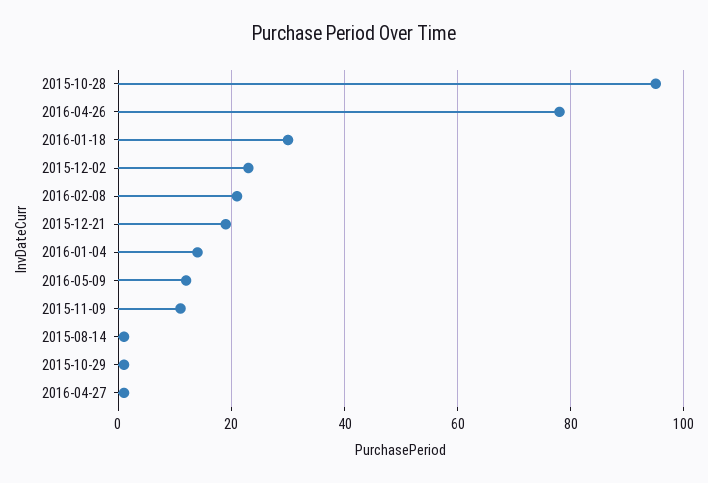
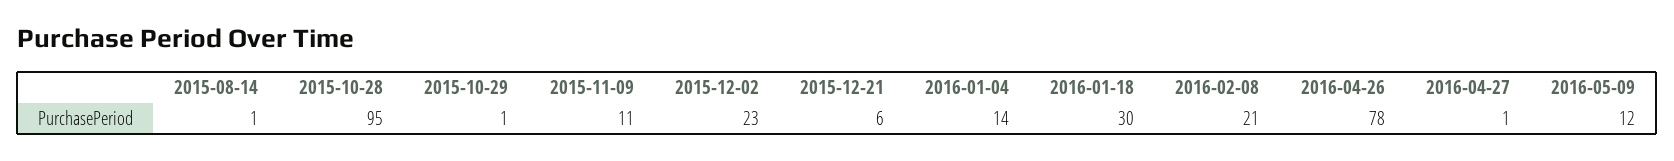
2015-12-21: 20 -> 6

